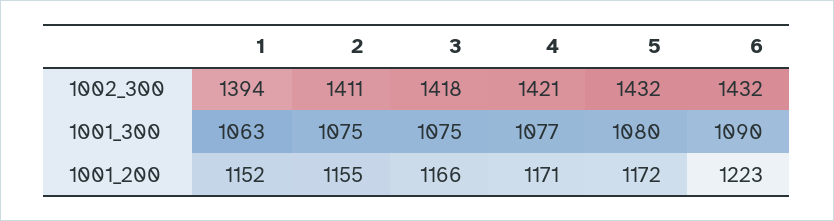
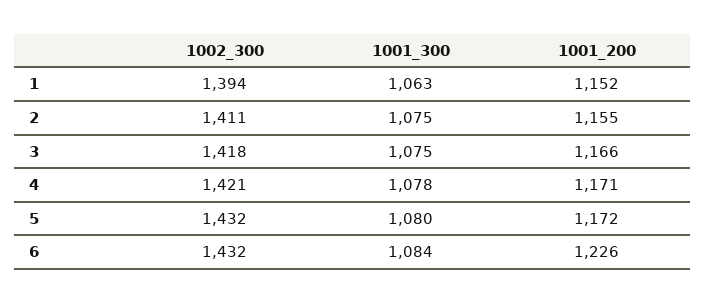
4, 1001_300: 1077 -> 1078
6, 1001_300: 1090 -> 1084
6, 1001_200: 1223 -> 1226

